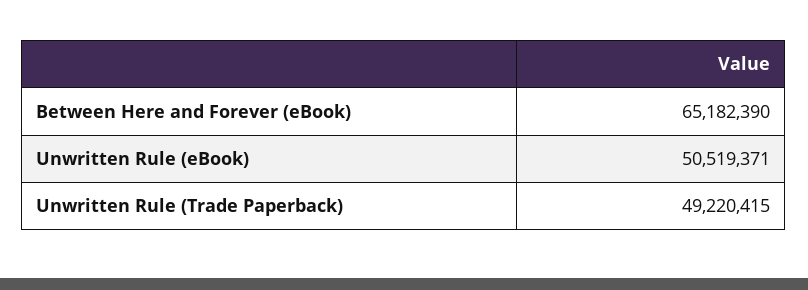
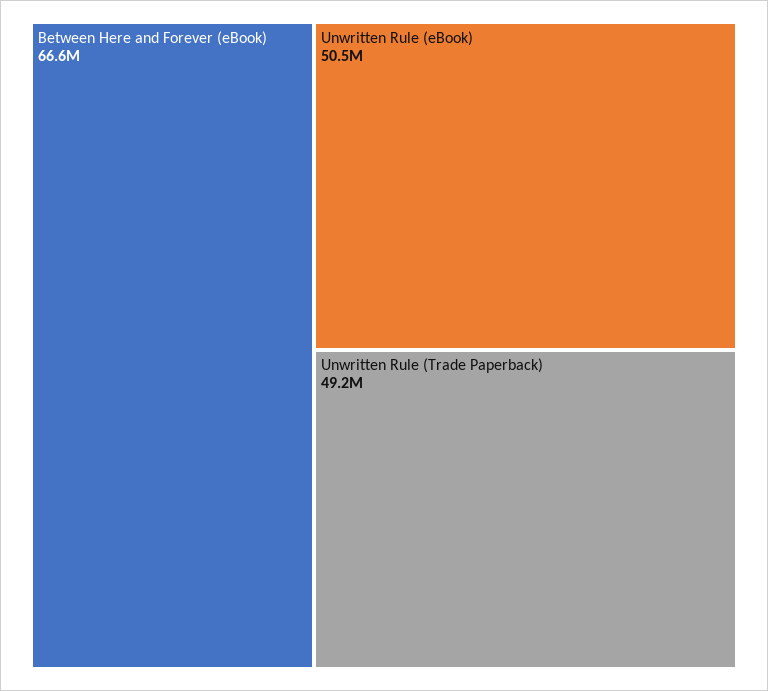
Between Here and Forever (eBook): 65182390 -> 66600000

